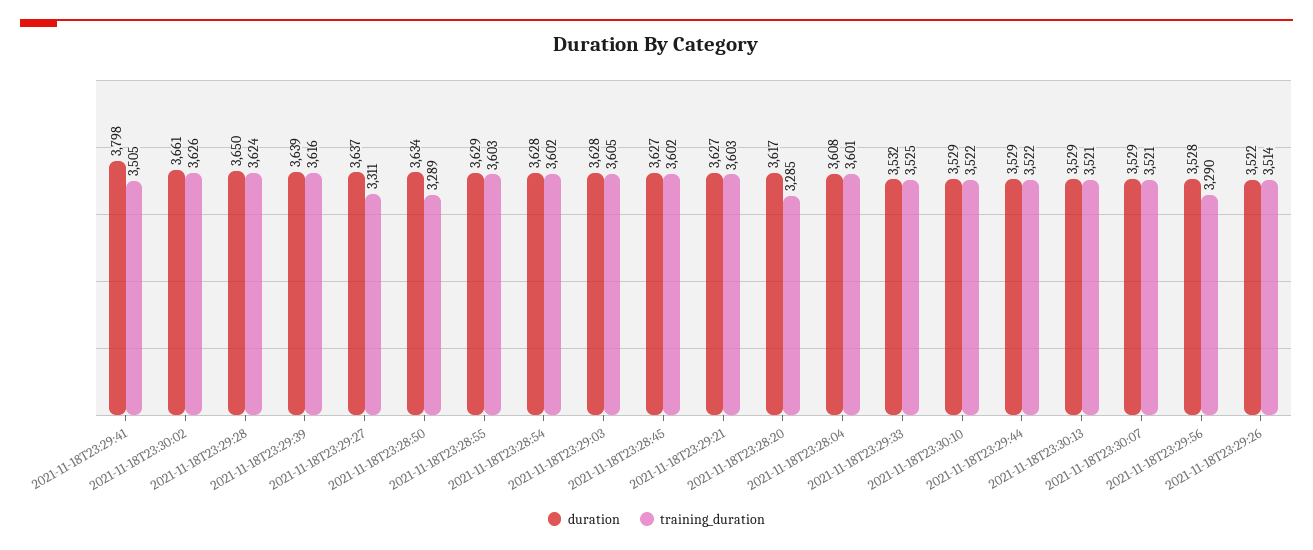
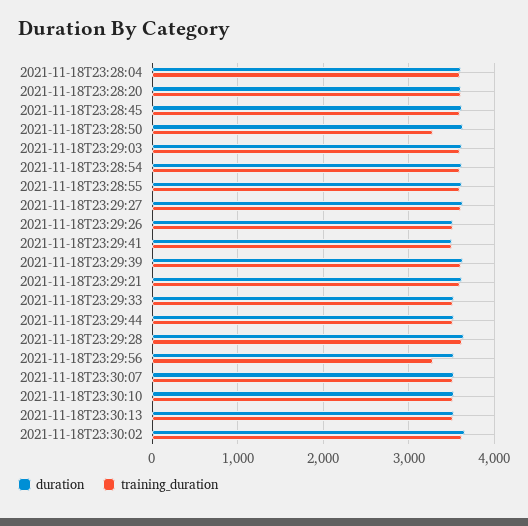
duration, 2021-11-18T23:29:41: 3798 -> 3500
training_duration, 2021-11-18T23:29:27: 3311 -> 3600
training_duration, 2021-11-18T23:28:20: 3285 -> 3600

